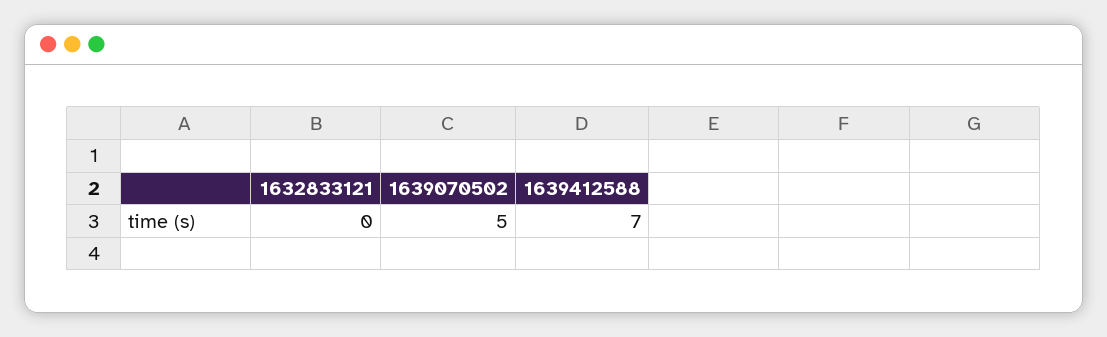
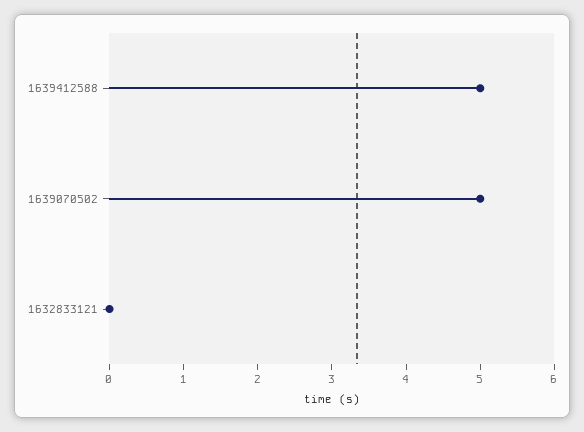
1639412588: 7 -> 5

